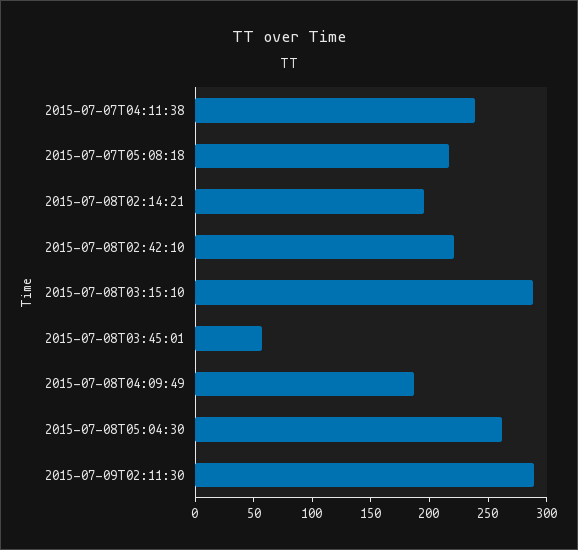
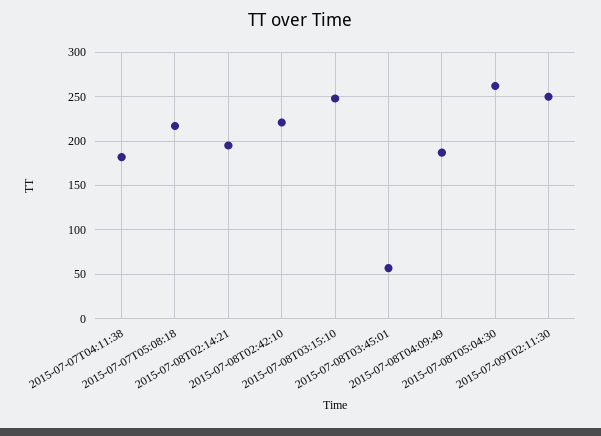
2015-07-07T04:11:38: 240 -> 180
2015-07-08T03:15:10: 290 -> 250
2015-07-09T02:11:30: 290 -> 250

